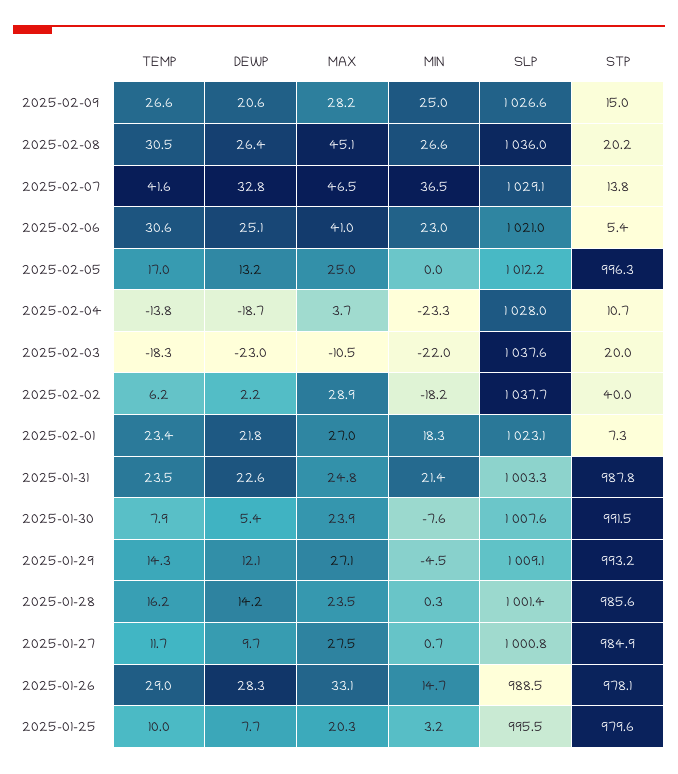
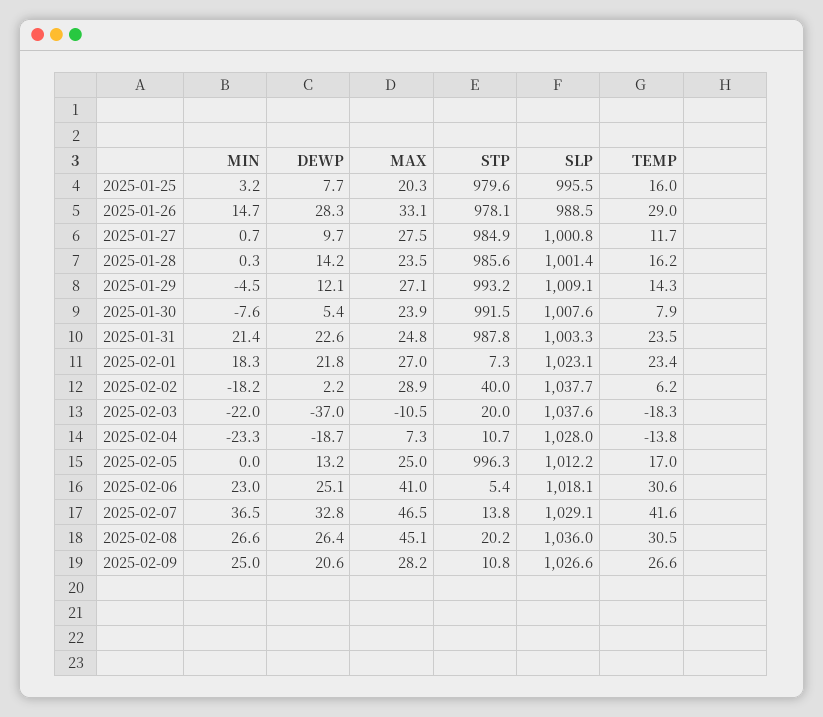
STP, 2025-02-09: 15 -> 10.8
SLP, 2025-02-06: 1021 -> 1018.1
MAX, 2025-02-04: 3.7 -> 7.3
DEWP, 2025-02-03: -23 -> -37
TEMP, 2025-01-25: 10 -> 16

